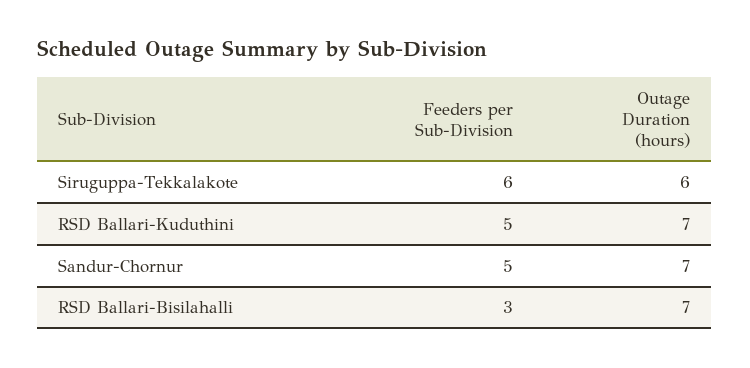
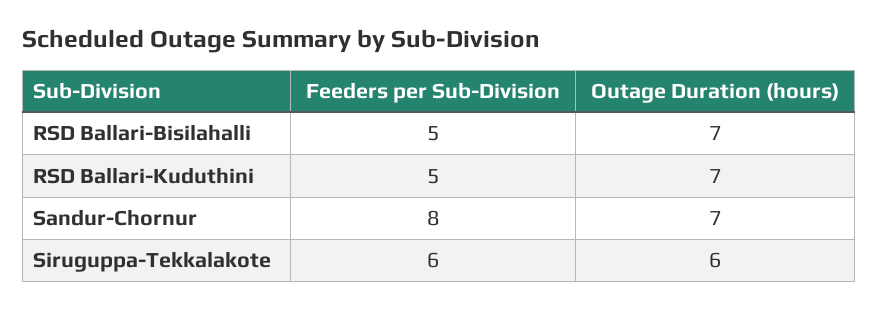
Feeders per Sub-Division, Sandur-Chornur: 5 -> 8
Feeders per Sub-Division, RSD Ballari-Bisilahalli: 3 -> 5

